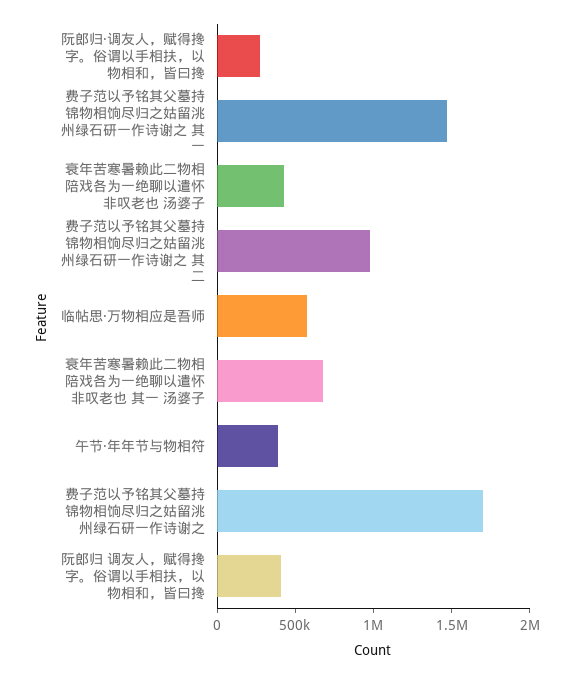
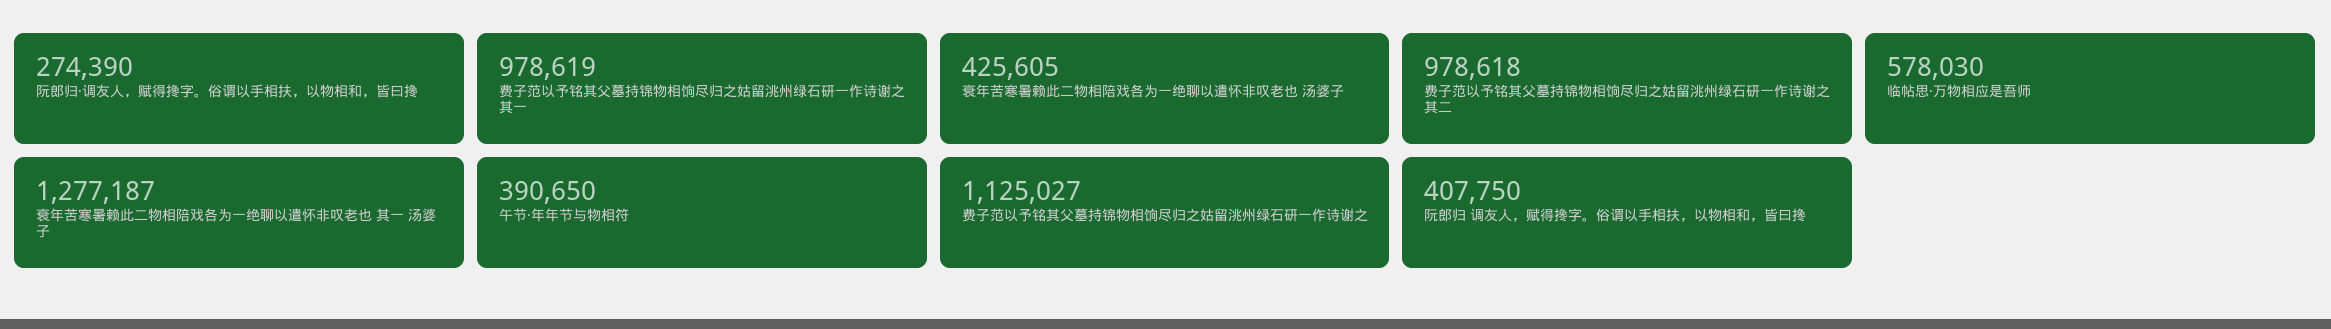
费子范以予铭其父墓持锦物相饷尽归之姑留洮州绿石研一作诗谢之 其一: 1500000 -> 978619
衰年苦寒暑赖此二物相陪戏各为一绝聊以遣怀非叹老也 其一 汤婆子: 700000 -> 1277187
费子范以予铭其父墓持锦物相饷尽归之姑留洮州绿石研一作诗谢之: 1700000 -> 1125027

